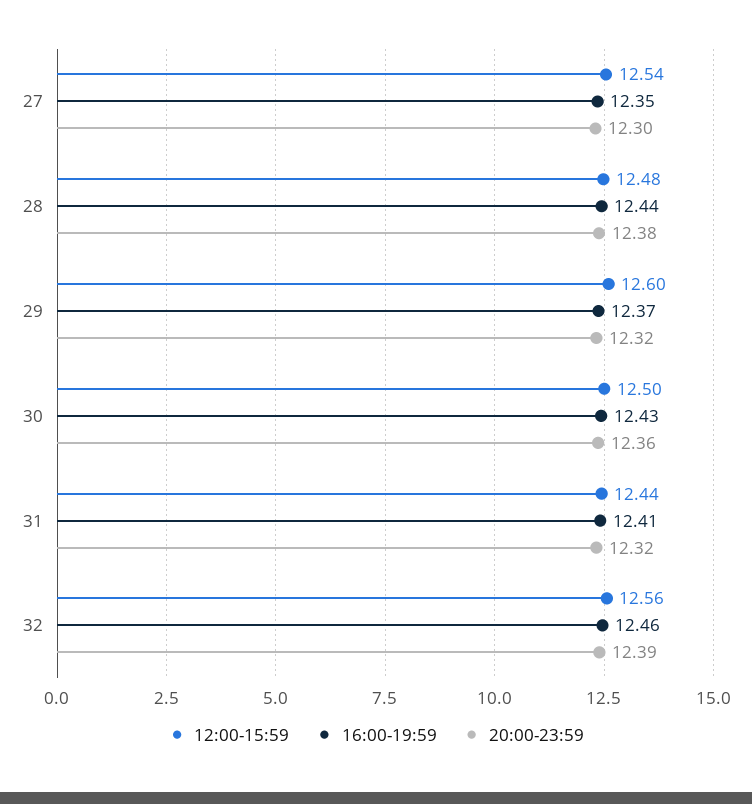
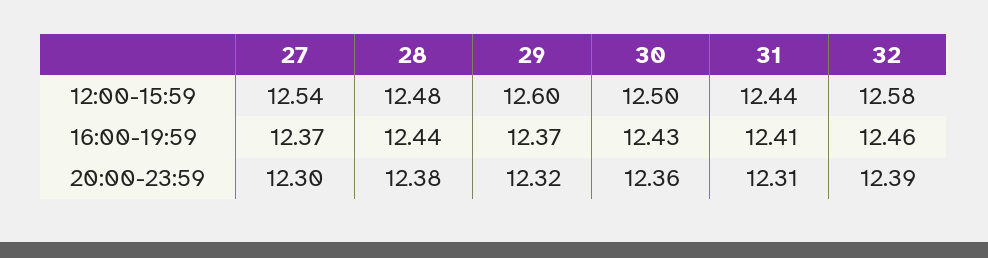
16:00-19:59, 27: 12.35 -> 12.37
20:00-23:59, 31: 12.32 -> 12.31
12:00-15:59, 32: 12.56 -> 12.58

